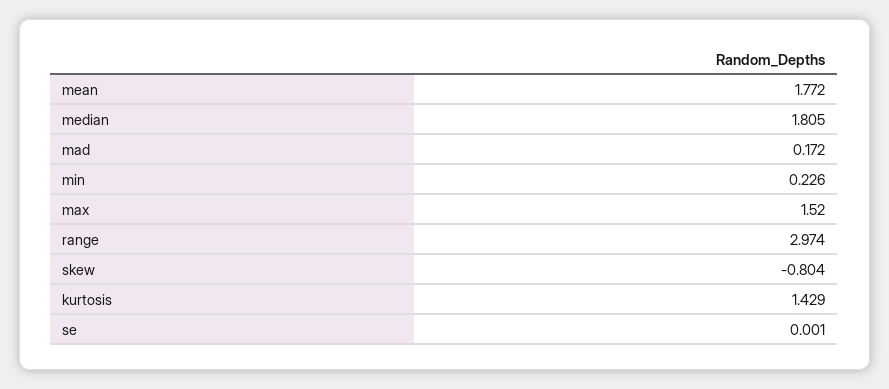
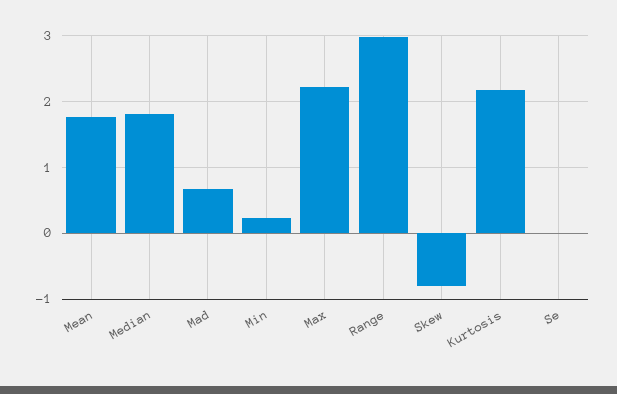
mad: 0.172 -> 0.7
max: 1.52 -> 2.2
kurtosis: 1.429 -> 2.2

